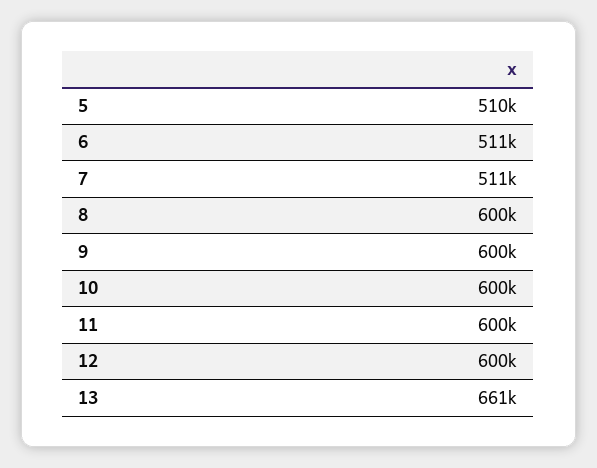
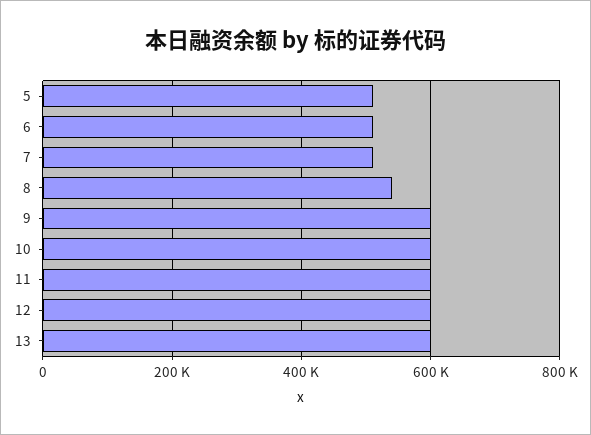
8: 600000 -> 540000
13: 661000 -> 600000

